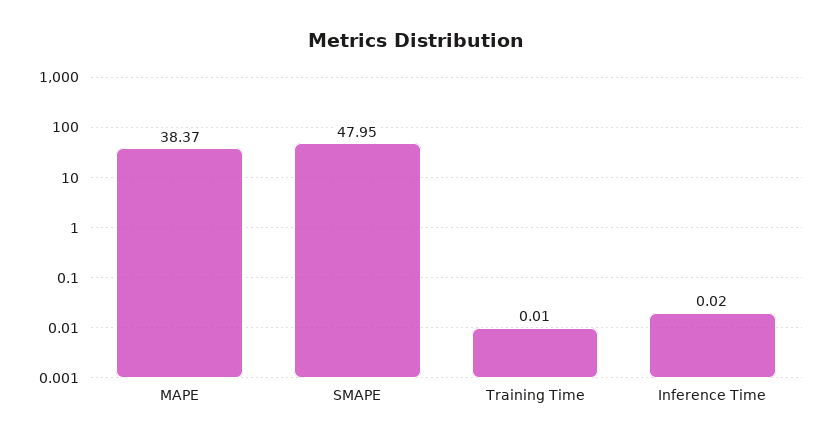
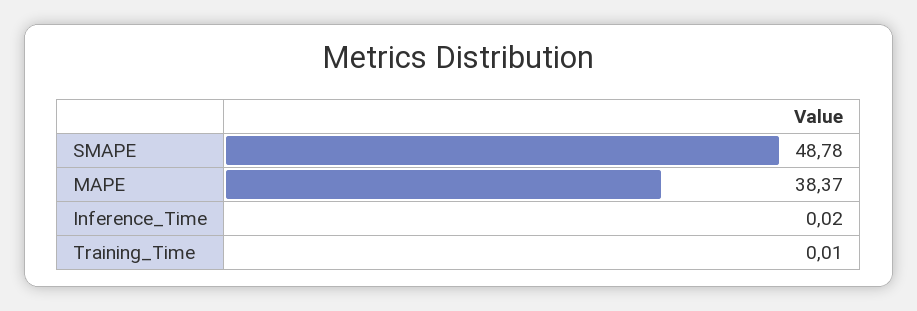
SMAPE: 47.95 -> 48.78

